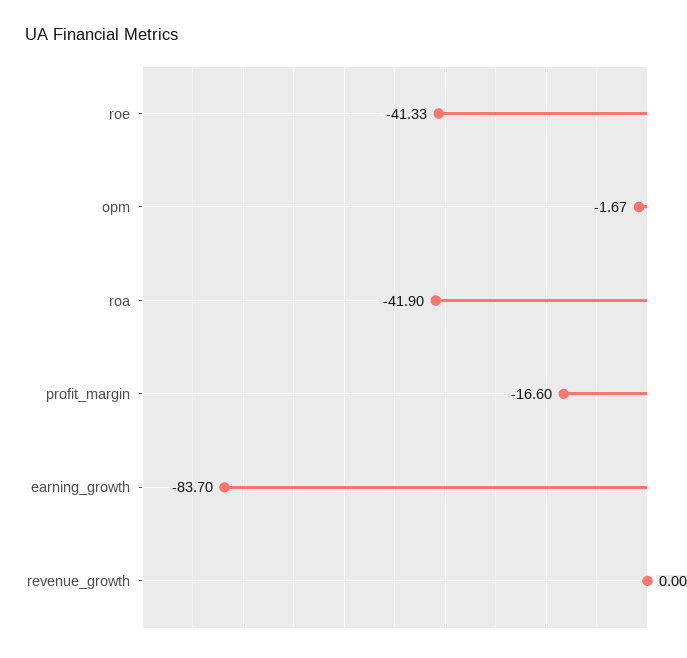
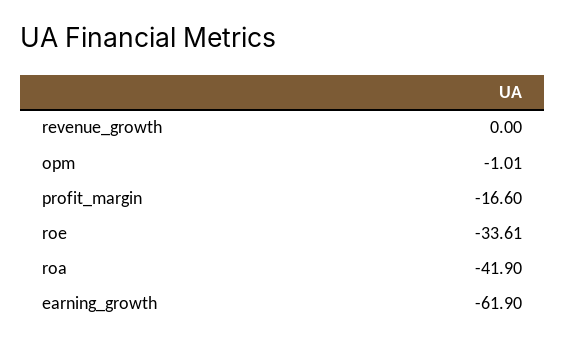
roe: -41.33 -> -33.61
opm: -1.67 -> -1.01
earning_growth: -83.7 -> -61.9

